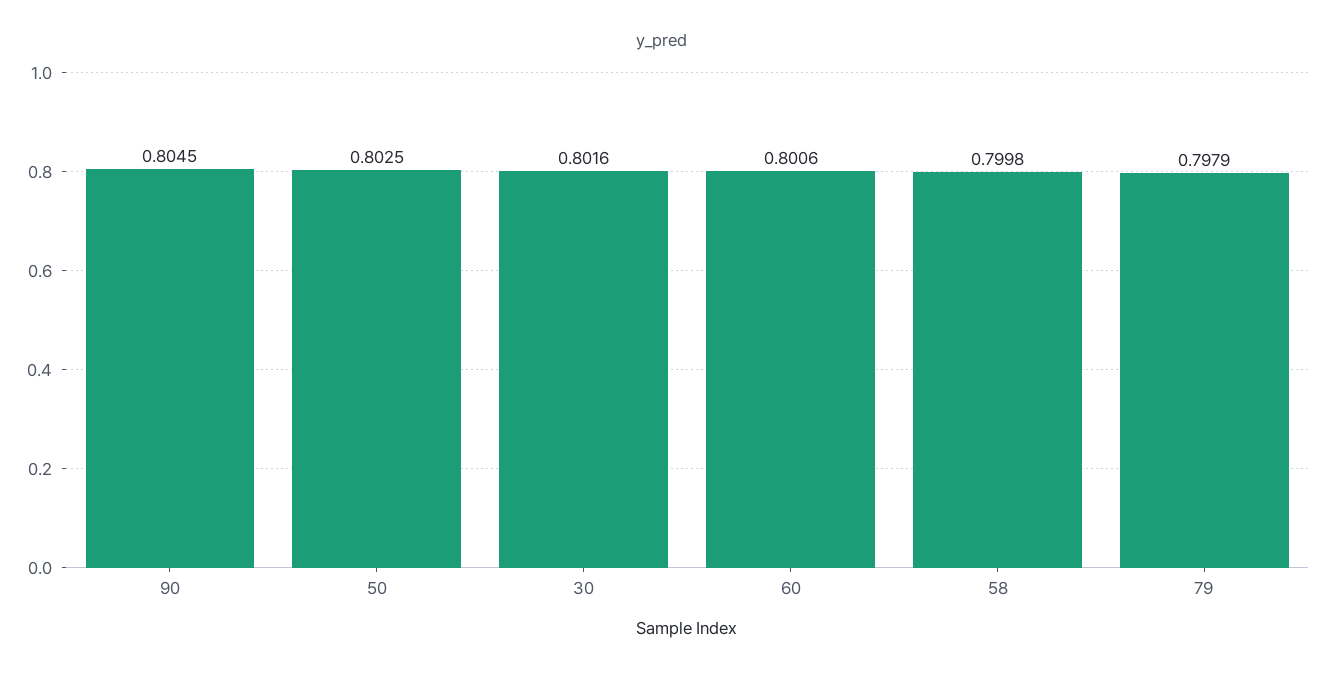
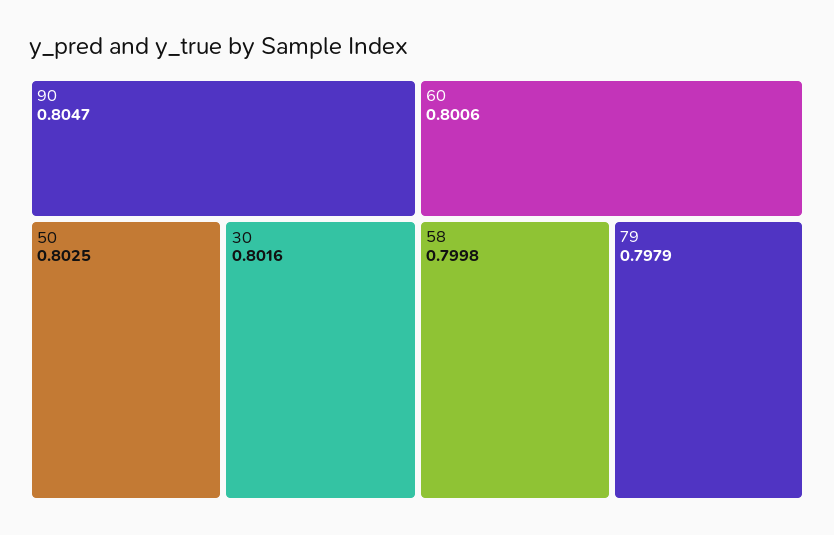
90: 0.8045 -> 0.8047

